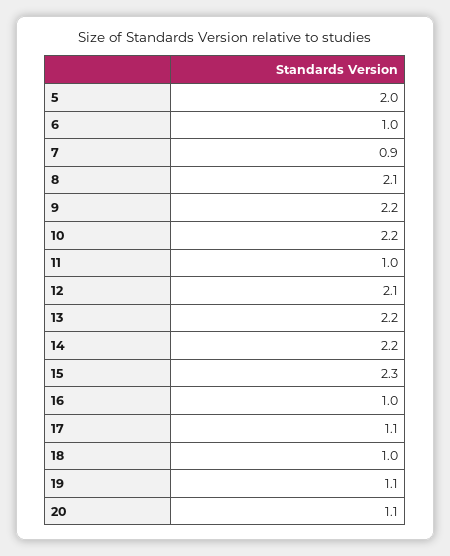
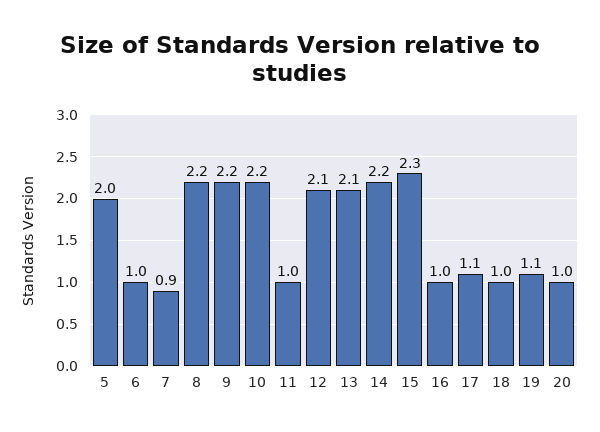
8: 2.1 -> 2.2
13: 2.2 -> 2.1
20: 1.1 -> 1

